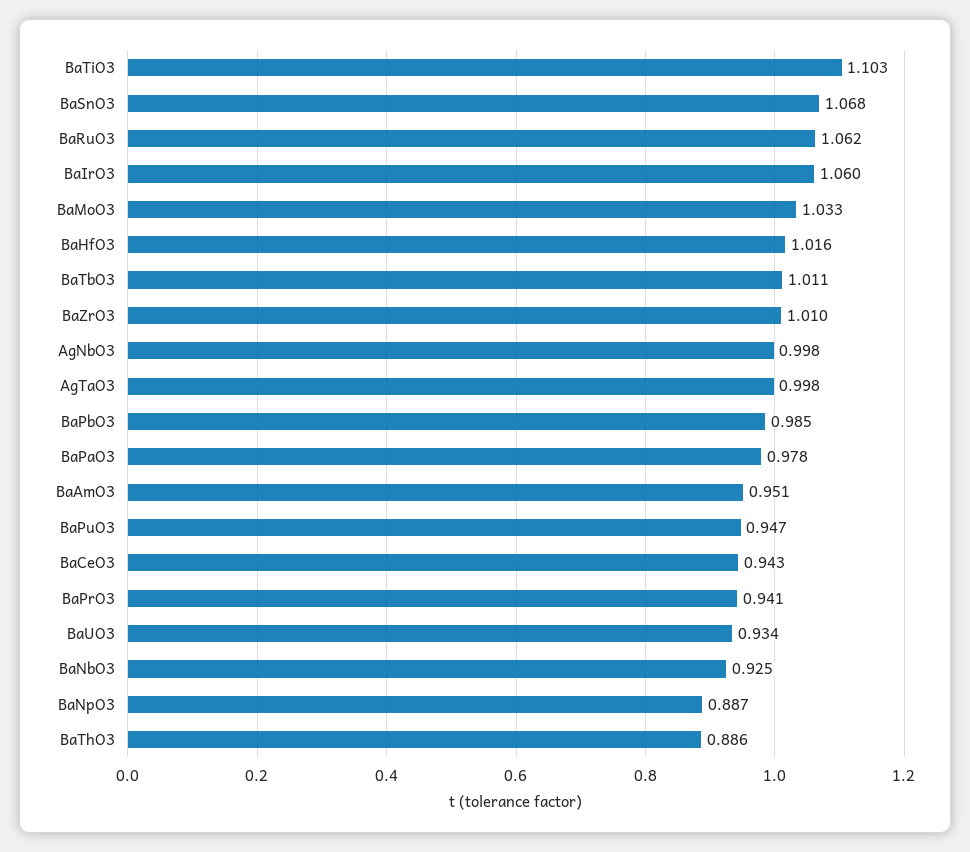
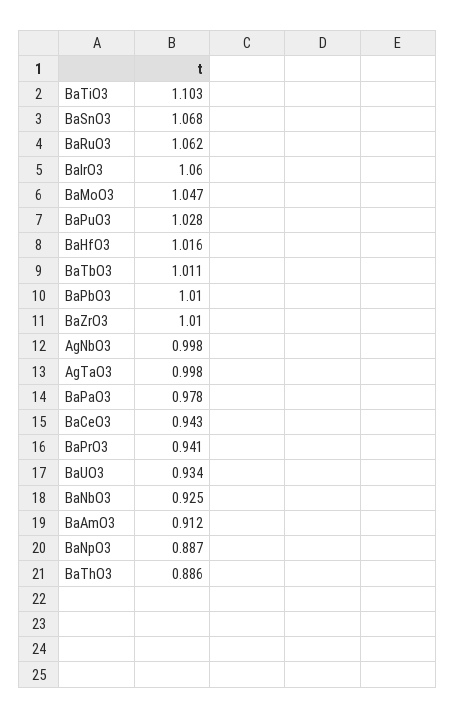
BaMoO3: 1.033 -> 1.047
BaPbO3: 0.985 -> 1.01
BaAmO3: 0.951 -> 0.912
BaPuO3: 0.947 -> 1.028

